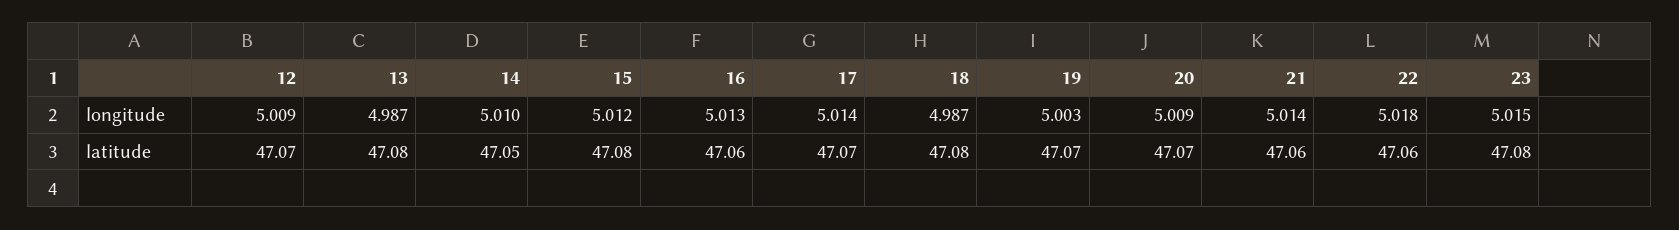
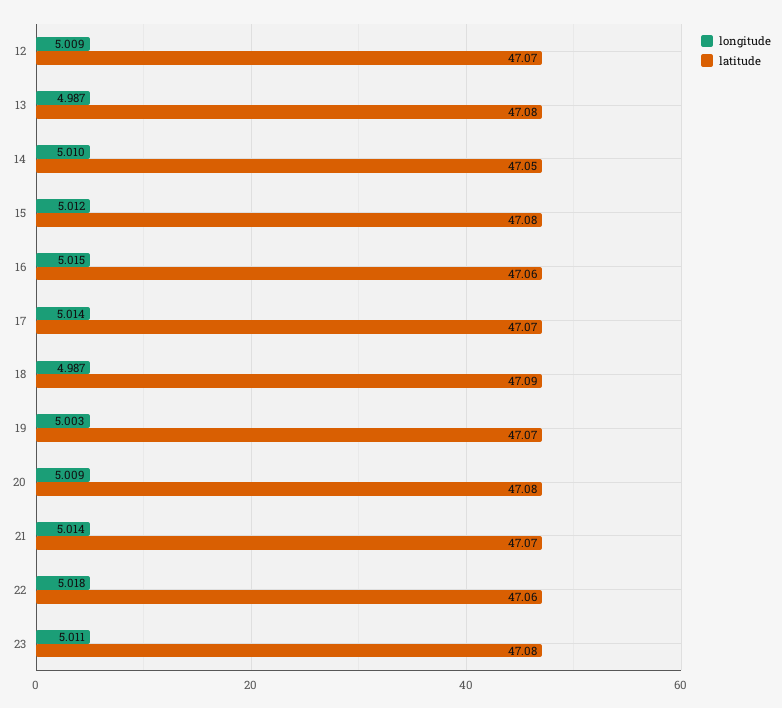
longitude, 16: 5.013 -> 5.015
longitude, 23: 5.015 -> 5.011
latitude, 18: 47.08 -> 47.09
latitude, 20: 47.07 -> 47.08
latitude, 21: 47.06 -> 47.07

